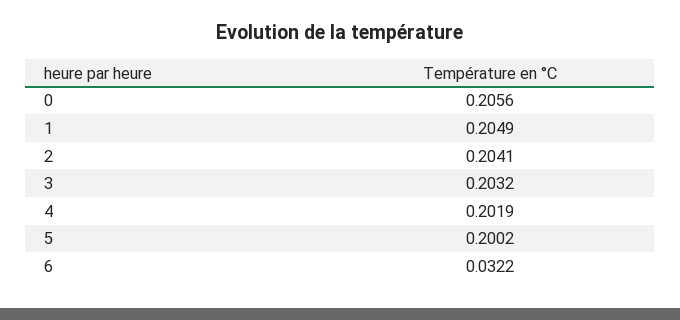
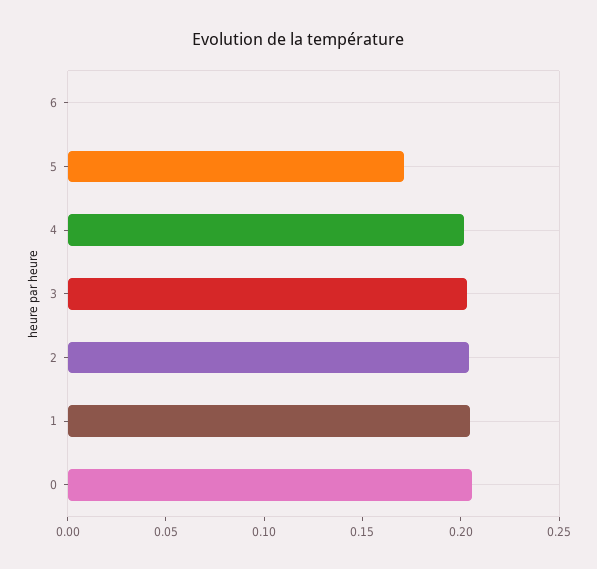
5: 0.2002 -> 0.17
6: 0.0322 -> 0

